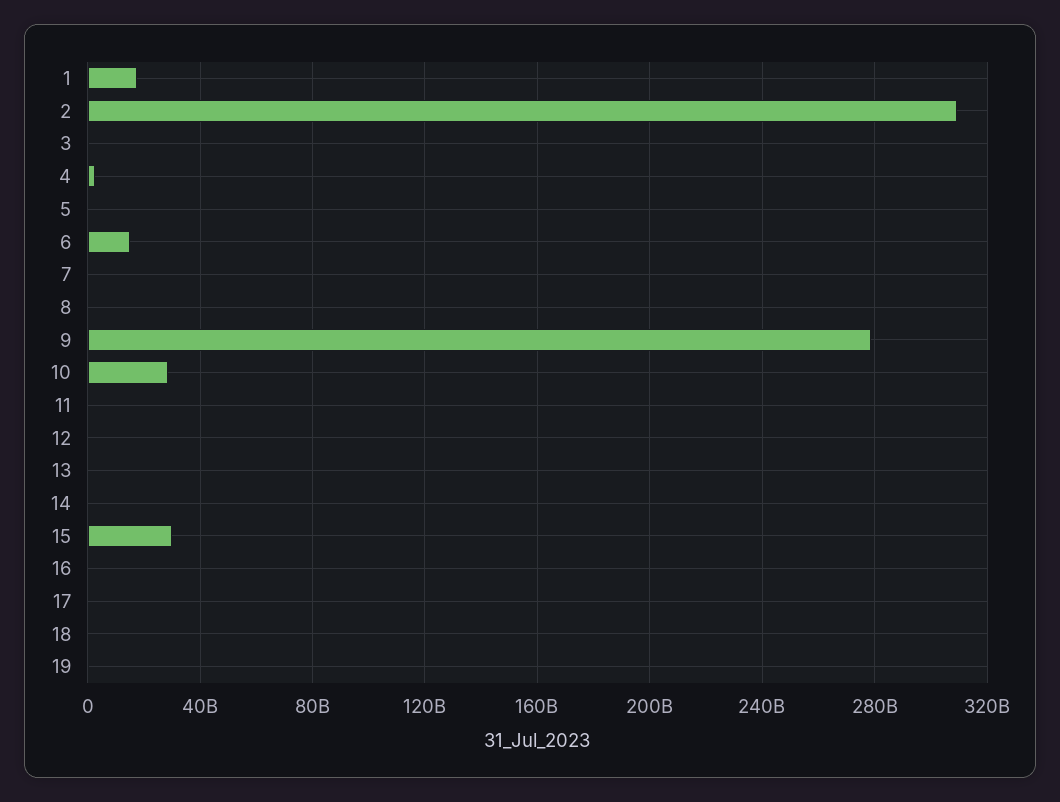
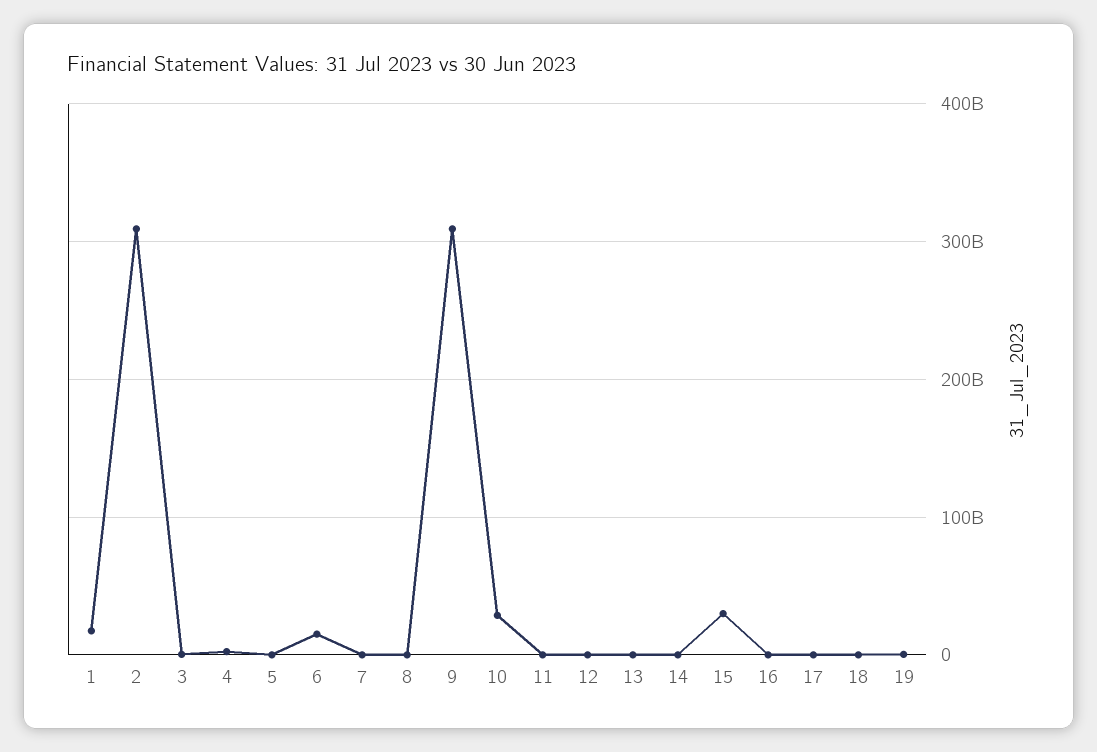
9: 280000000000 -> 310000000000

